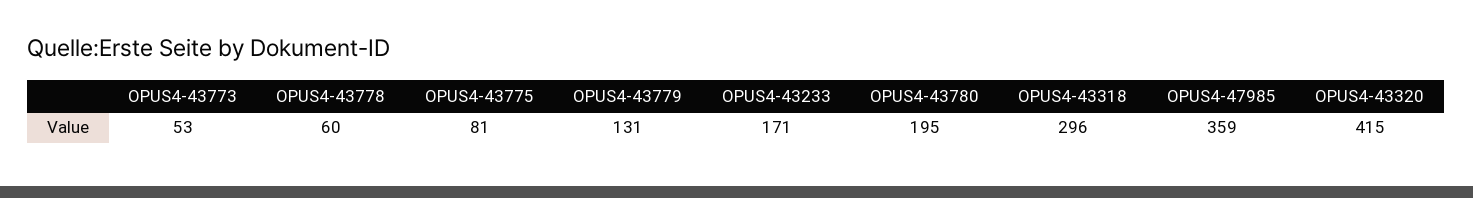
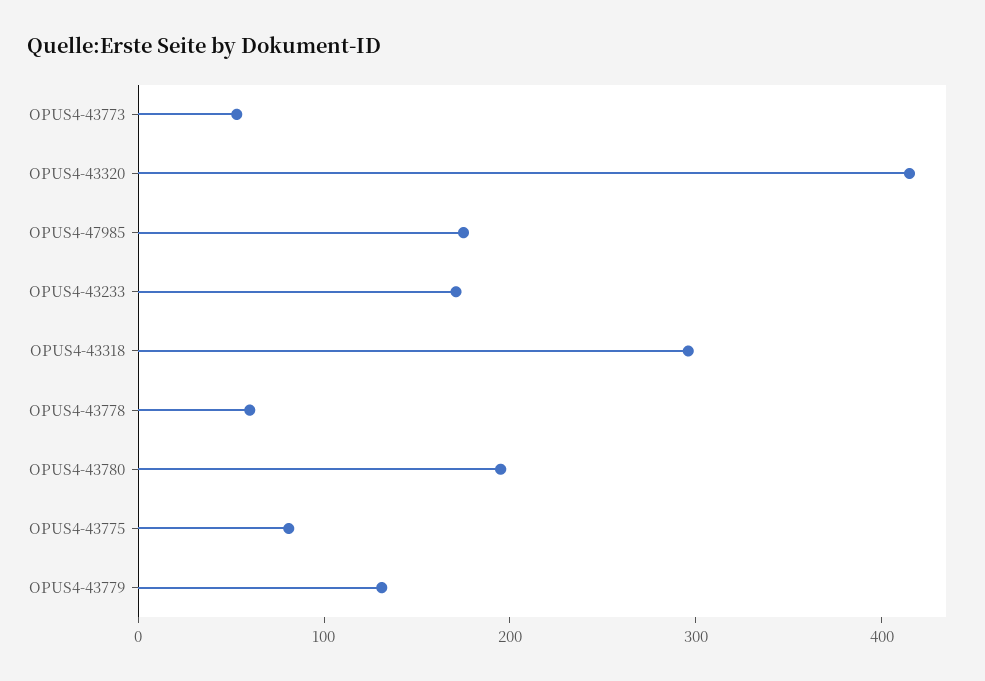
OPUS4-47985: 359 -> 180

